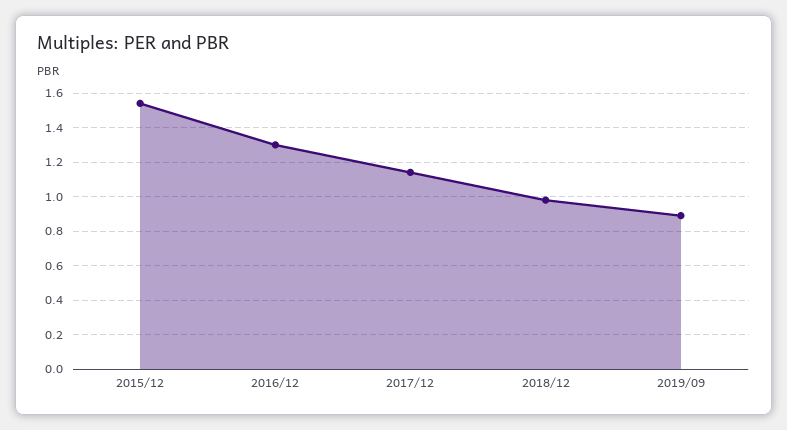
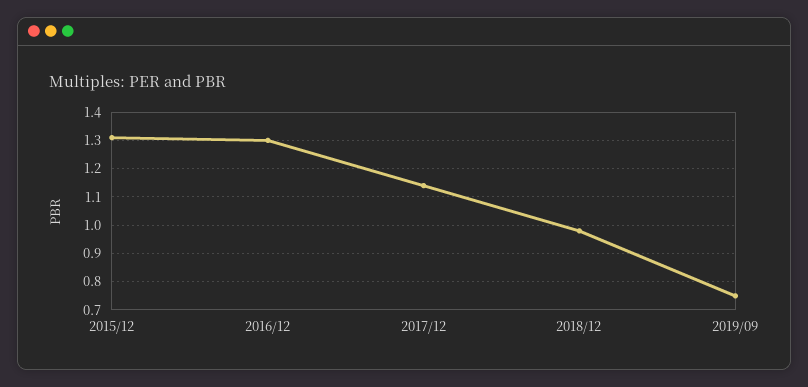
2015/12: 1.55 -> 1.3
2019/09: 0.9 -> 0.75

